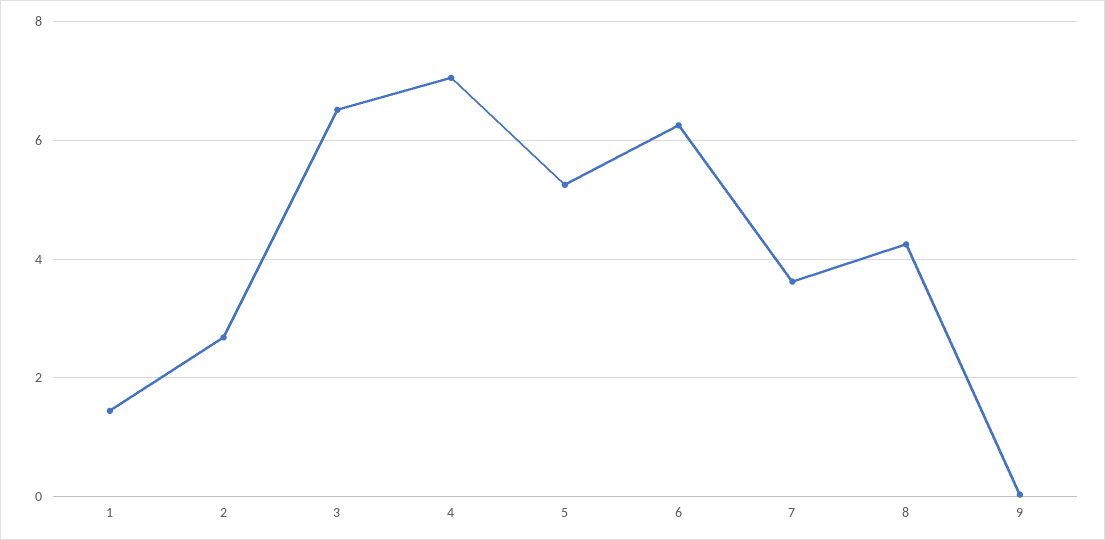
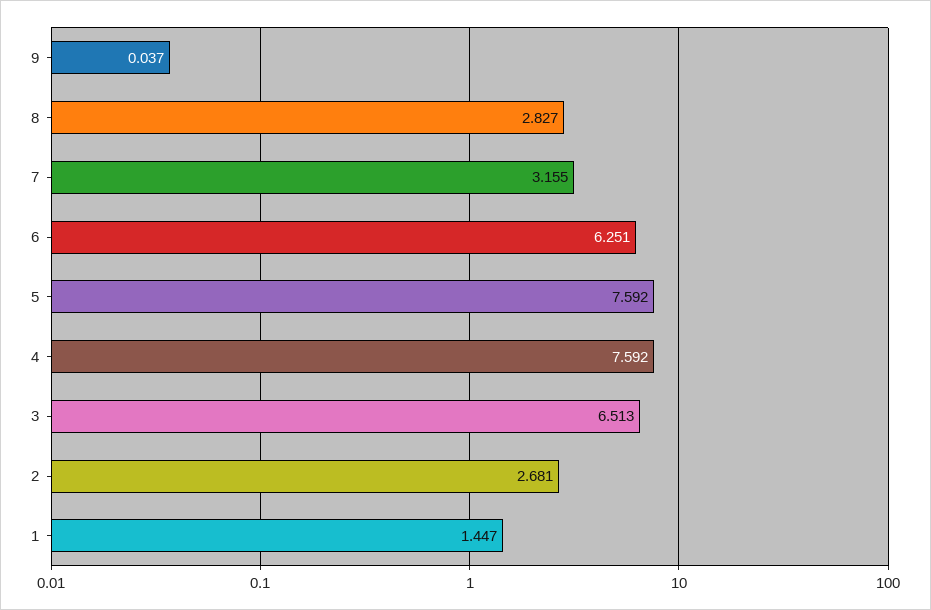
4: 7 -> 7.592
5: 5.2 -> 7.592
7: 3.6 -> 3.155
8: 4.2 -> 2.827

